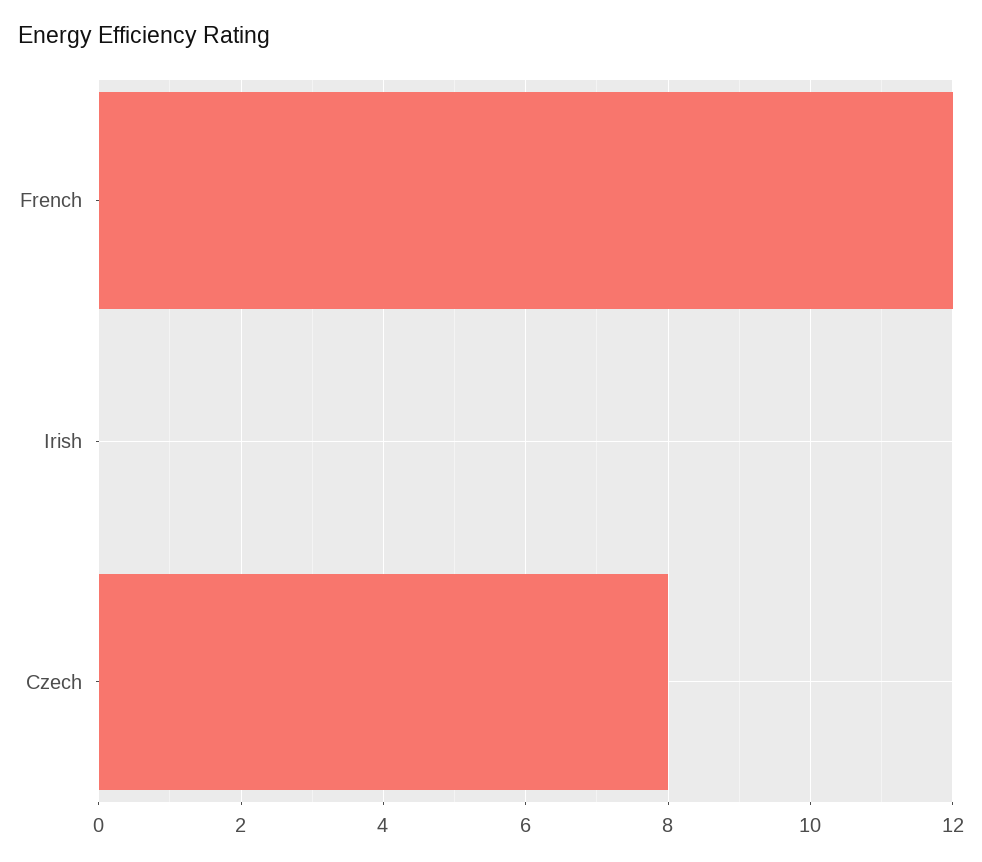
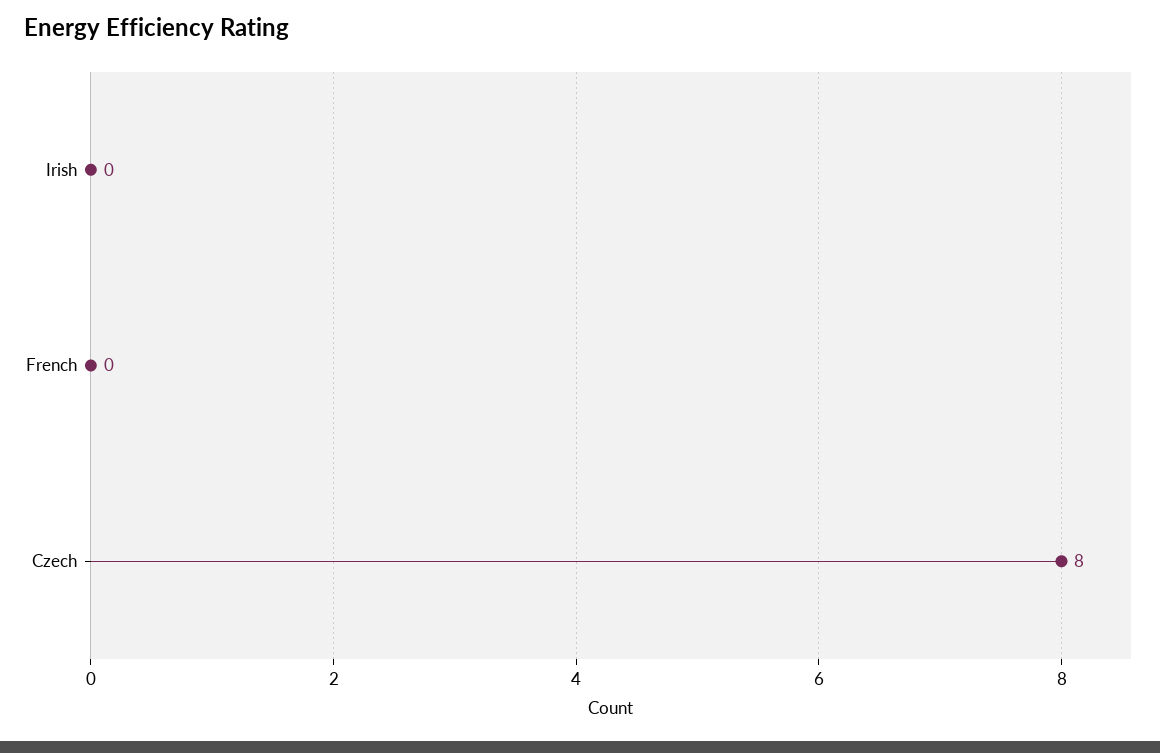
French: 12 -> 0

